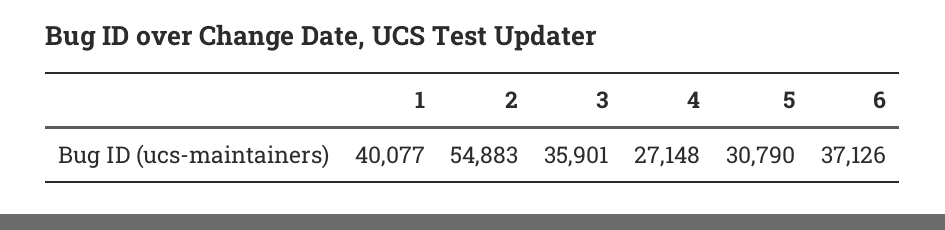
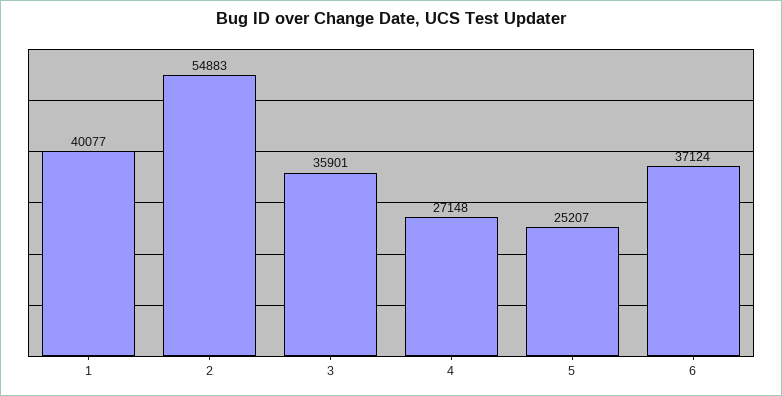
5: 30790 -> 25207
6: 37126 -> 37124

